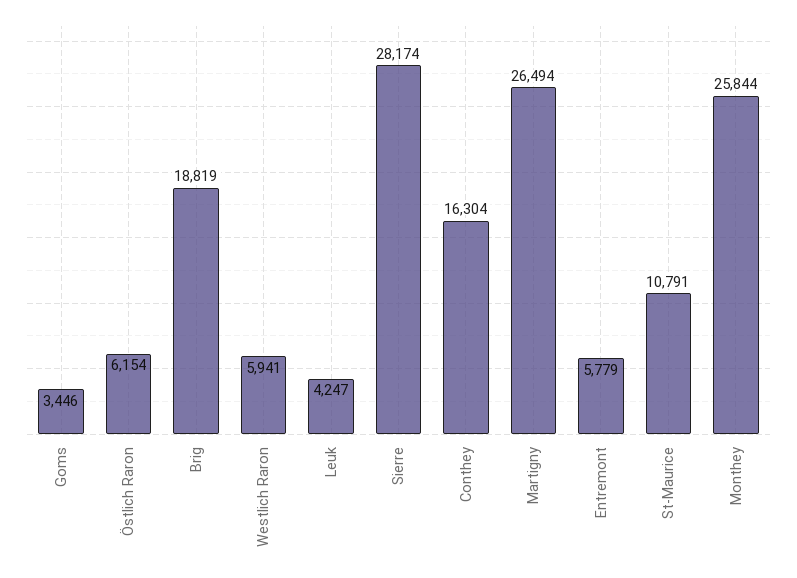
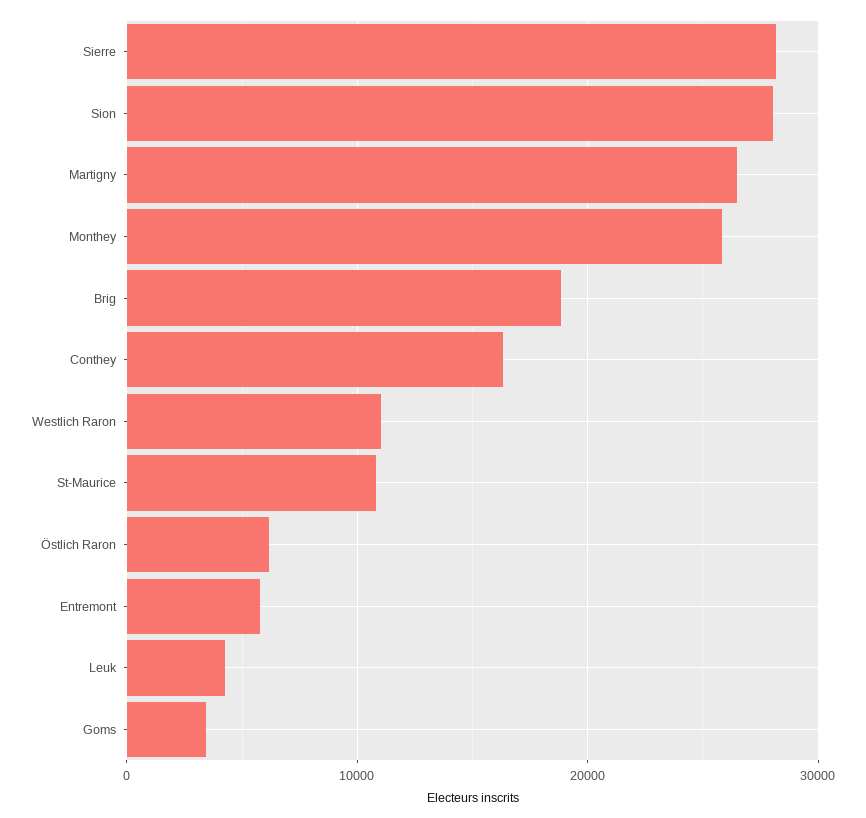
Westlich Raron: 5941 -> 11000
Sion: none -> 28000

